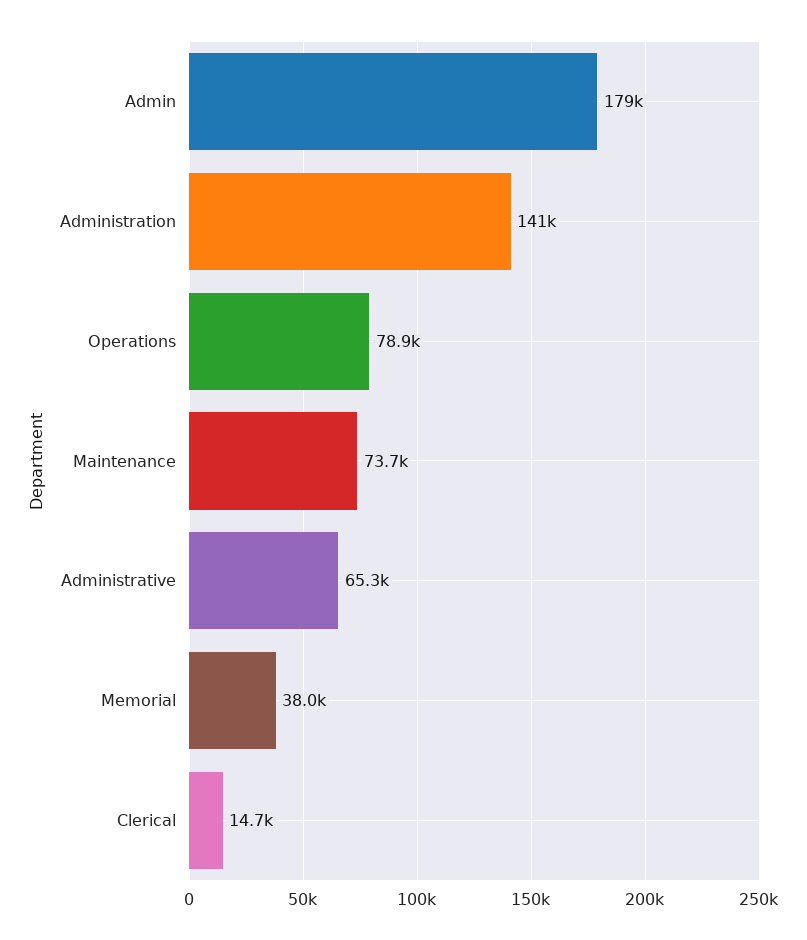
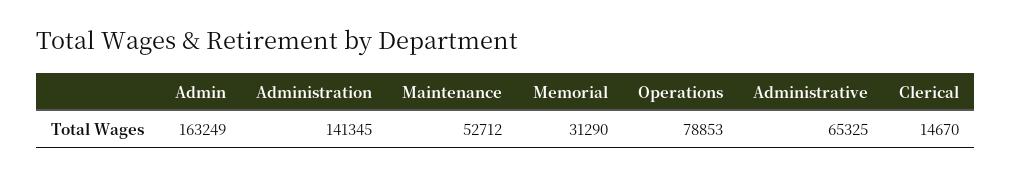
Admin: 179000 -> 163249
Maintenance: 73700 -> 52712
Memorial: 38000 -> 31290

